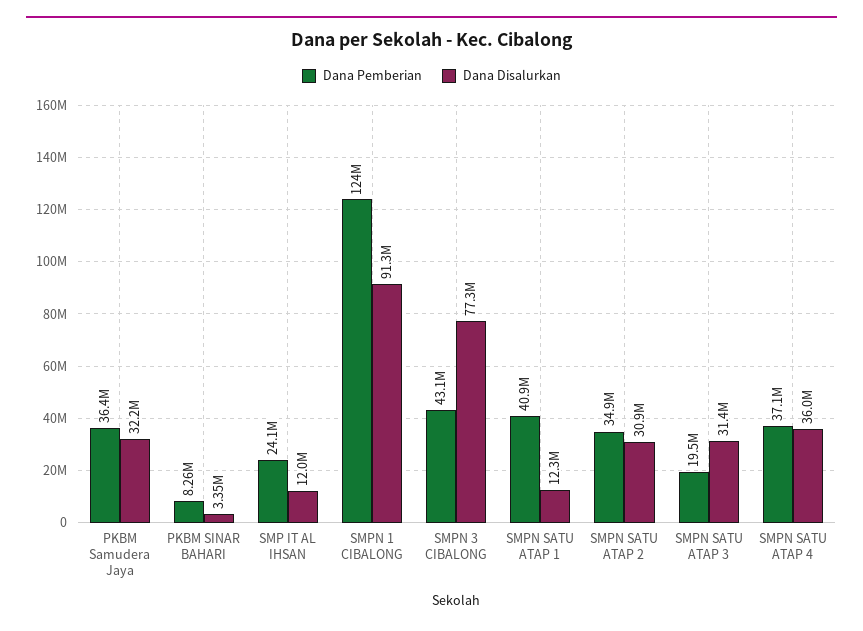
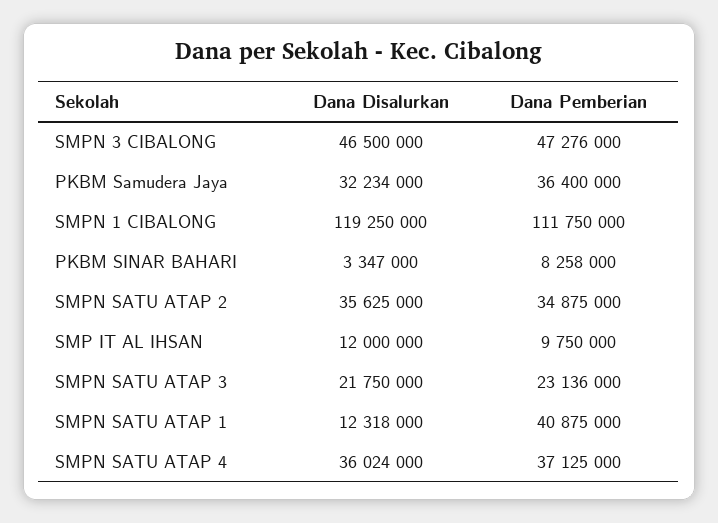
Dana Pemberian, SMP IT AL IHSAN: 24100000 -> 9750000
Dana Pemberian, SMPN 1 CIBALONG: 124000000 -> 111750000
Dana Disalurkan, SMPN 1 CIBALONG: 91300000 -> 119250000
Dana Pemberian, SMPN 3 CIBALONG: 43100000 -> 47276000
Dana Disalurkan, SMPN 3 CIBALONG: 77300000 -> 46500000
Dana Disalurkan, SMPN SATU ATAP 2: 30900000 -> 35625000
Dana Pemberian, SMPN SATU ATAP 3: 19500000 -> 23136000
Dana Disalurkan, SMPN SATU ATAP 3: 31400000 -> 21750000

